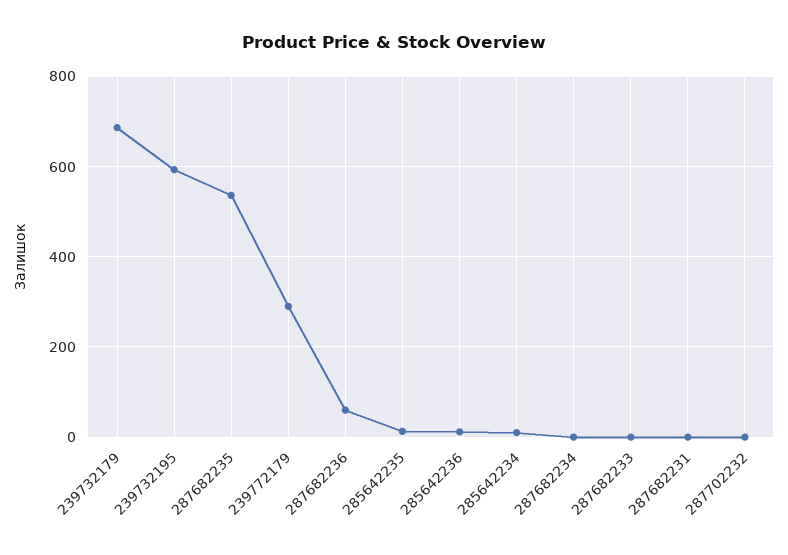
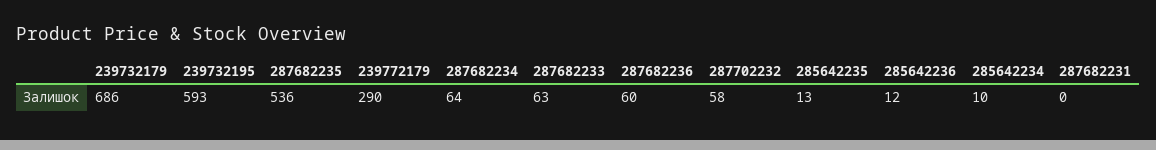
287682234: 0 -> 64
287682233: 0 -> 63
287702232: 0 -> 58

